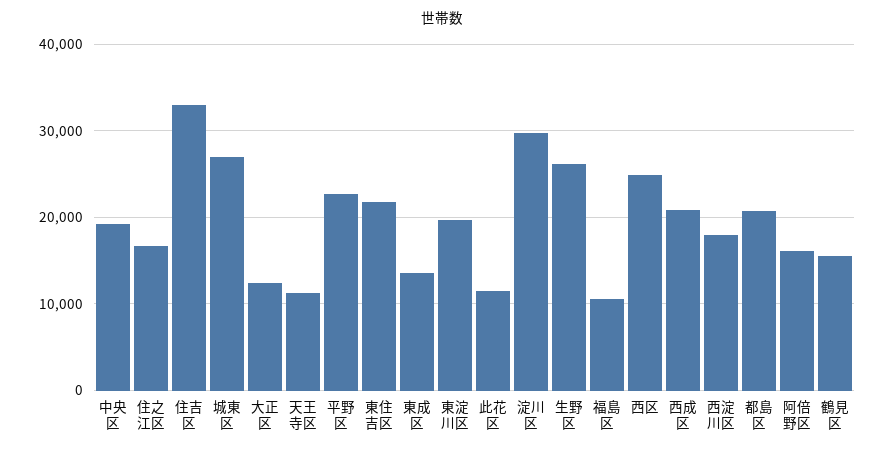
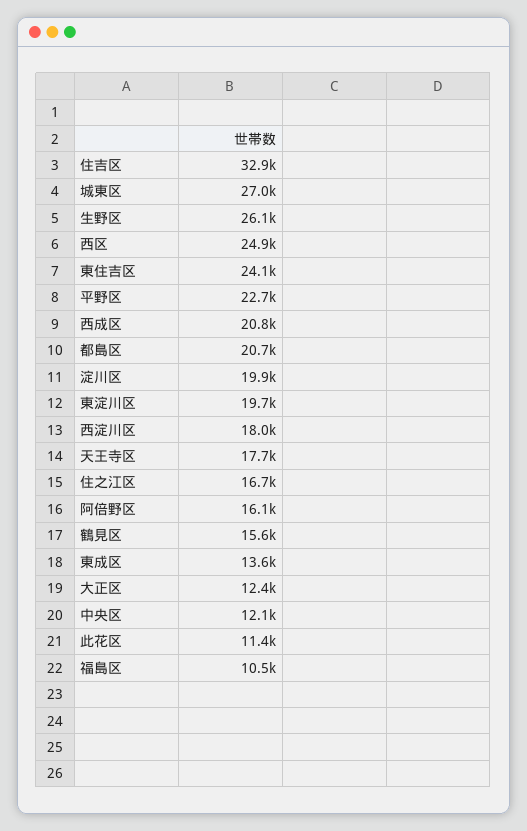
中央区: 19000 -> 12100
天王寺区: 11000 -> 17700
東住吉区: 22000 -> 24100
淀川区: 30000 -> 19900

